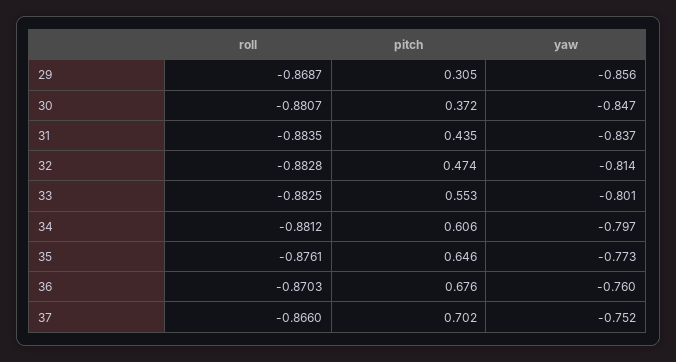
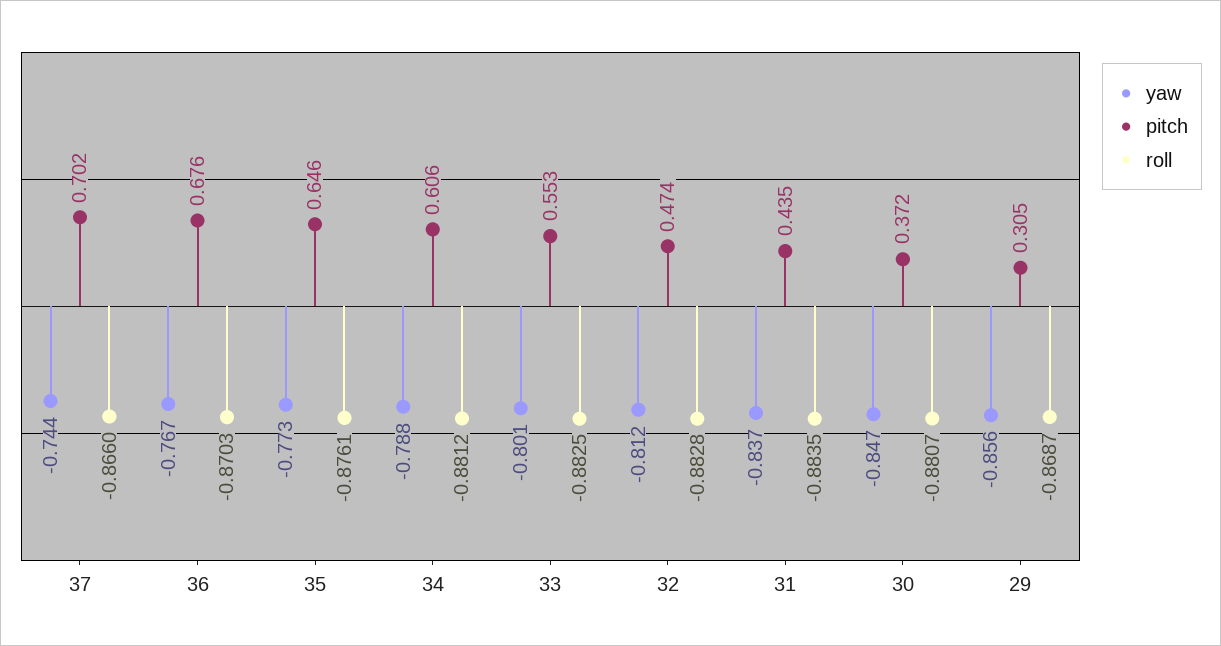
yaw, 32: -0.814 -> -0.812
yaw, 34: -0.797 -> -0.788
yaw, 36: -0.76 -> -0.767
yaw, 37: -0.752 -> -0.744

